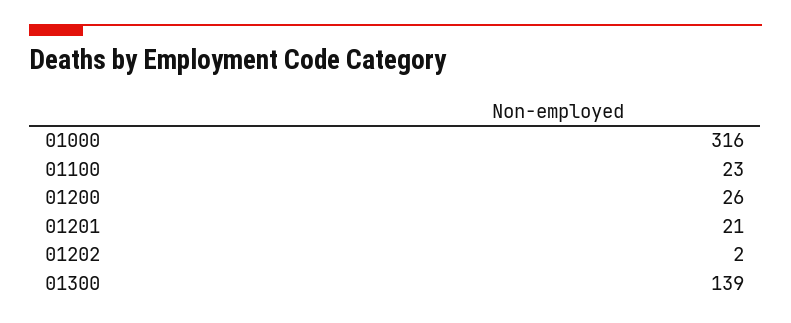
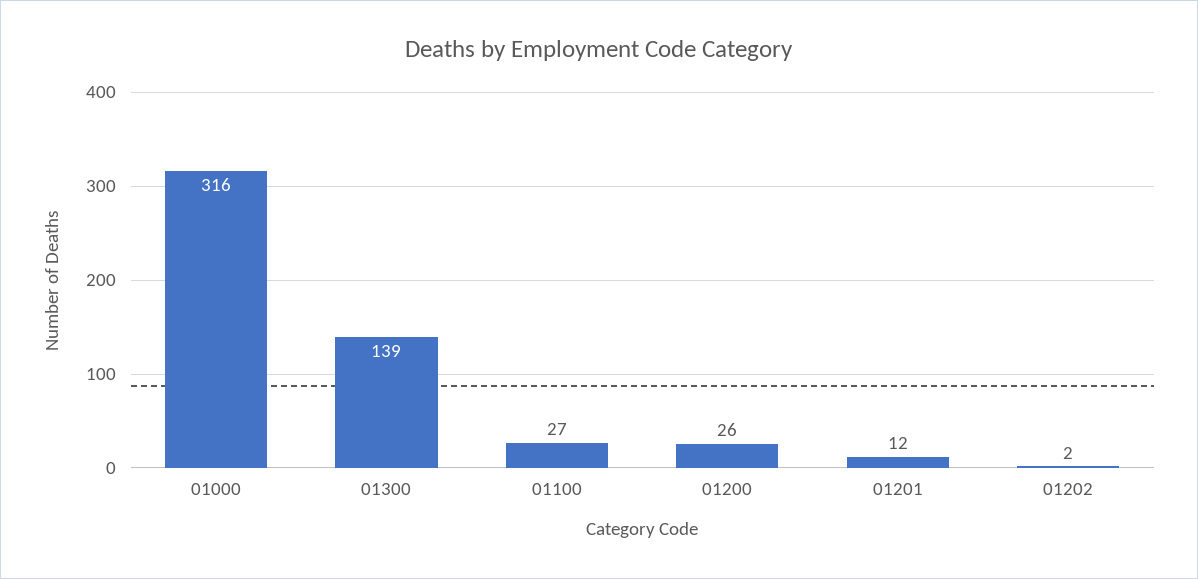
01100: 23 -> 27
01201: 21 -> 12

